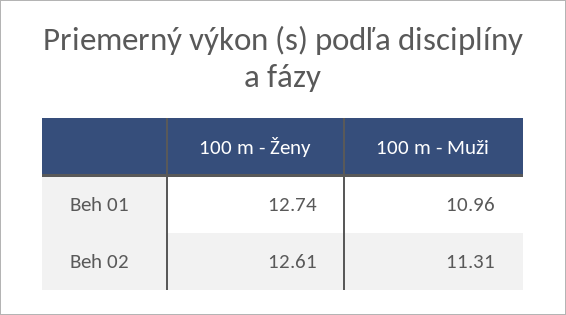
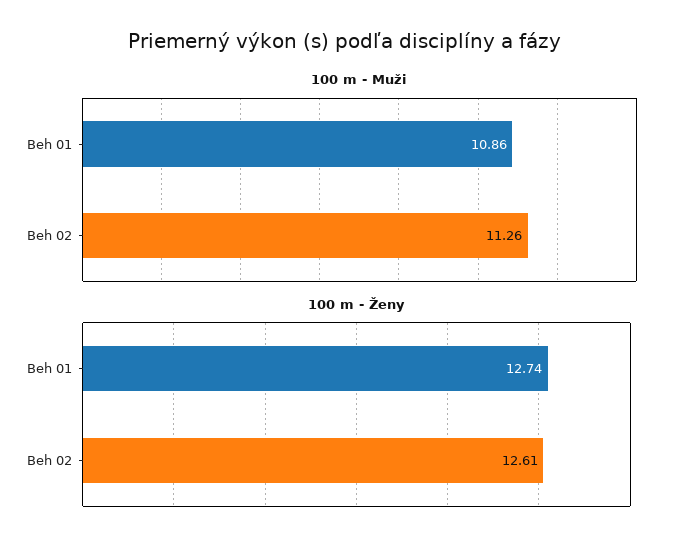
100 m - Muži, Beh 01: 10.96 -> 10.86
100 m - Muži, Beh 02: 11.31 -> 11.26

